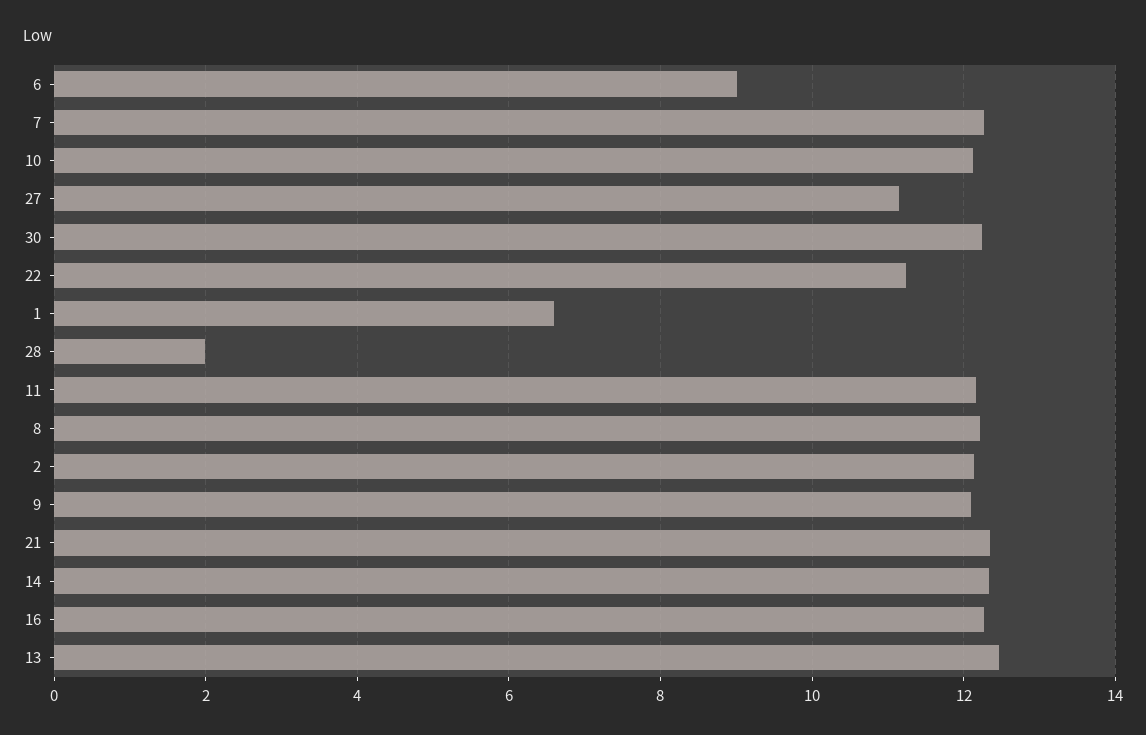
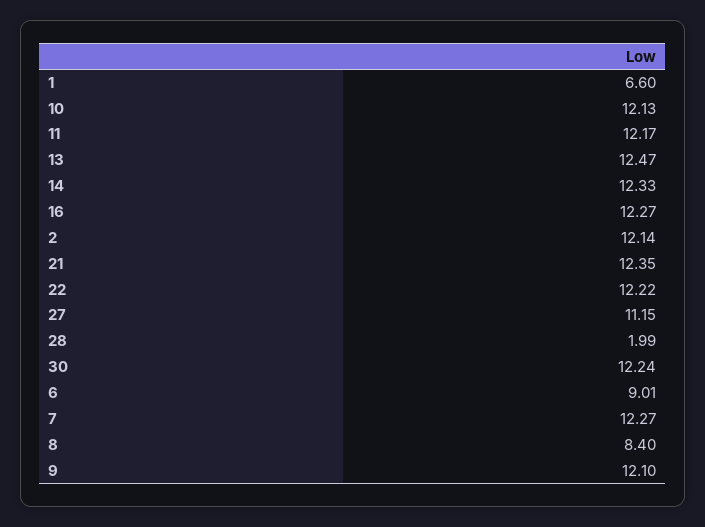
22: 11.2 -> 12.22
8: 12.2 -> 8.4

